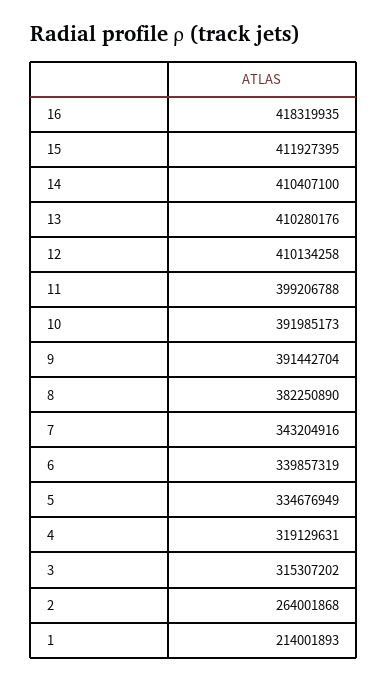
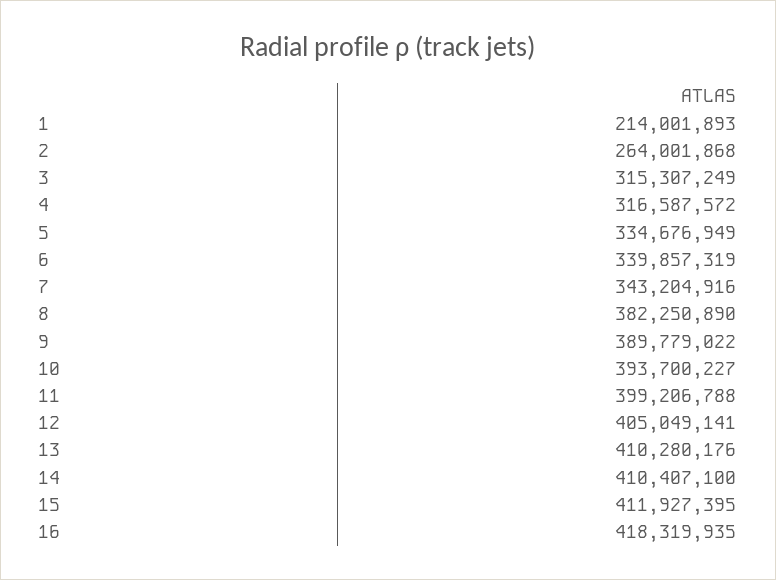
12: 410134258 -> 405049141
10: 391985173 -> 393700227
9: 391442704 -> 389779022
4: 319129631 -> 316587572
3: 315307202 -> 315307249

